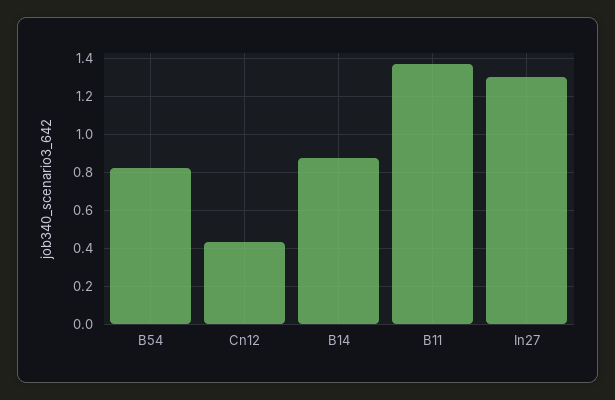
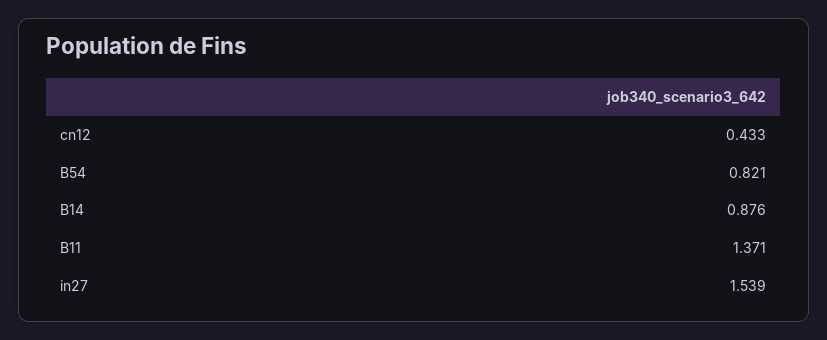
In27: 1.3 -> 1.539

